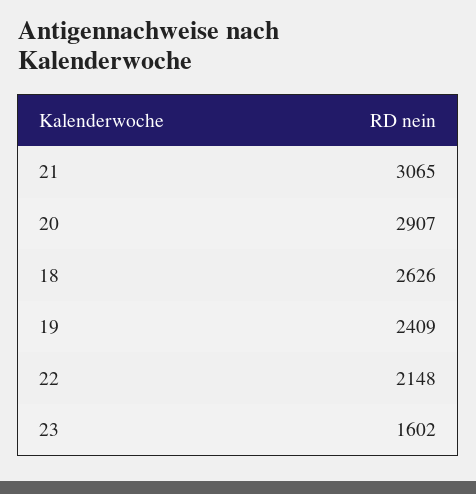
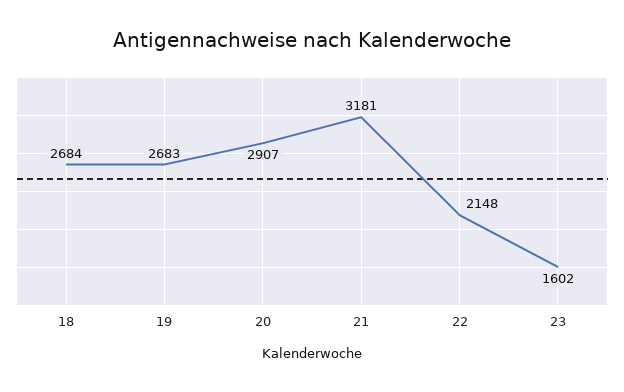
21: 3065 -> 3181
18: 2626 -> 2684
19: 2409 -> 2683

